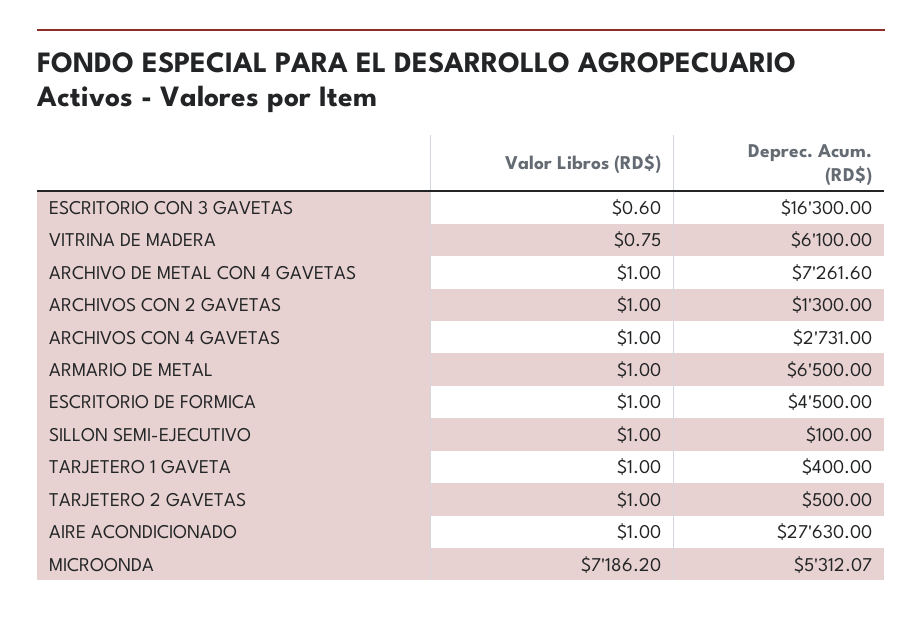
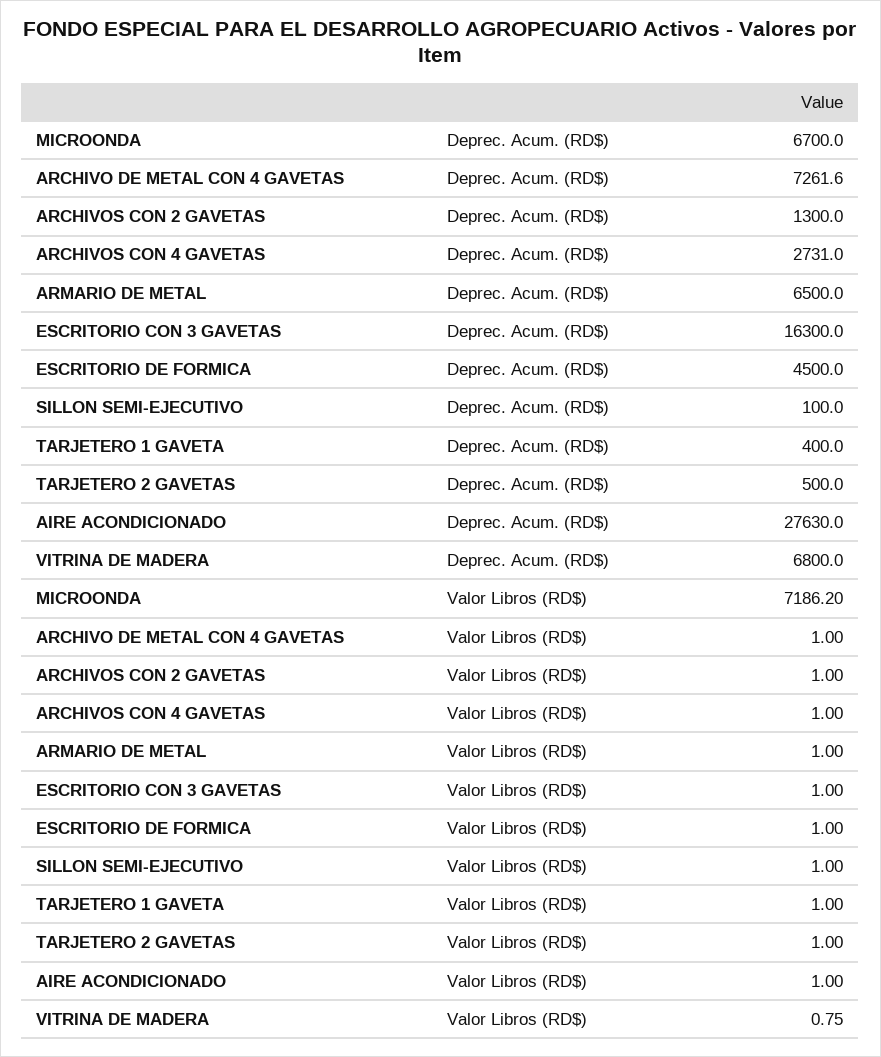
Valor Libros (RD$), ESCRITORIO CON 3 GAVETAS: 0.6 -> 1
Deprec. Acum. (RD$), VITRINA DE MADERA: 6100 -> 6800
Deprec. Acum. (RD$), MICROONDA: 5312.07 -> 6700

